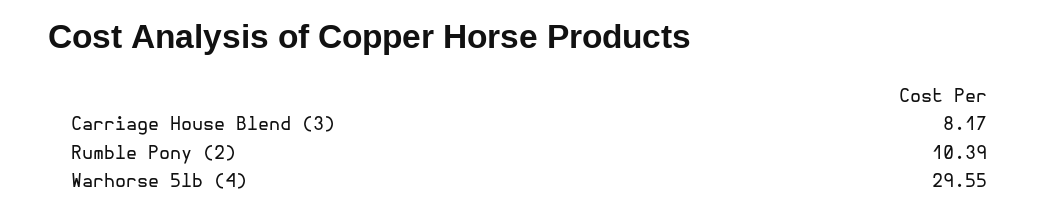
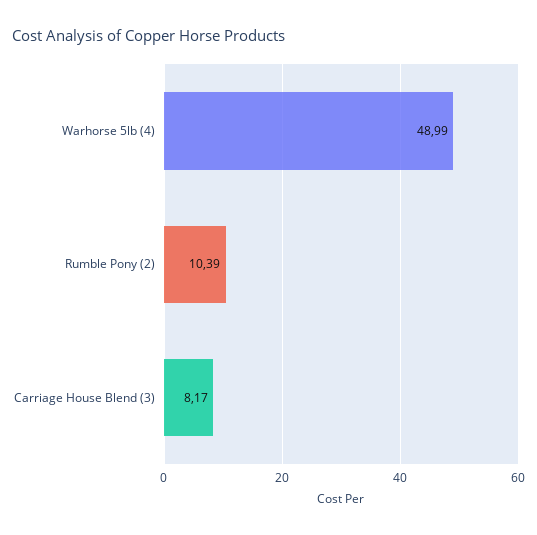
Warhorse 5lb (4): 29.55 -> 48.99

